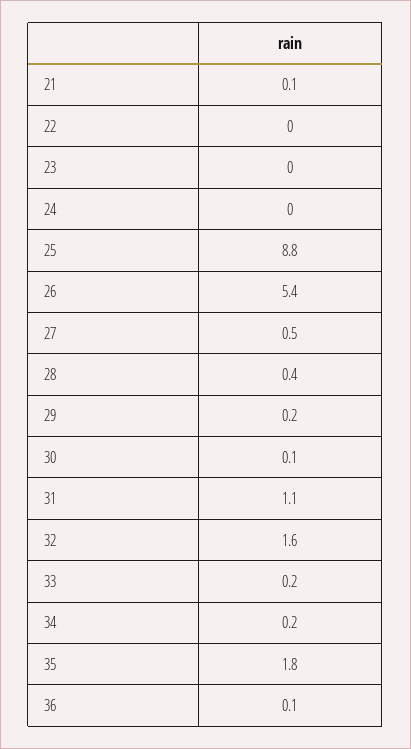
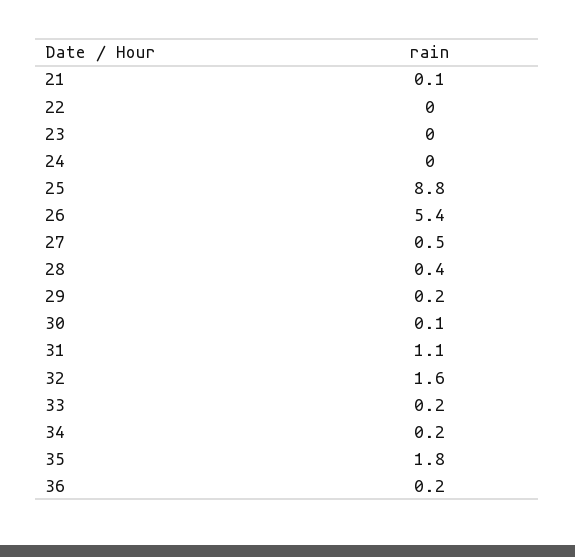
36: 0.1 -> 0.2

